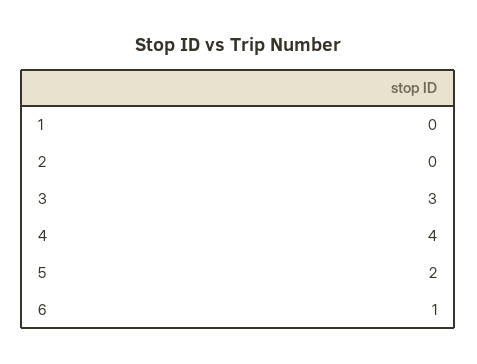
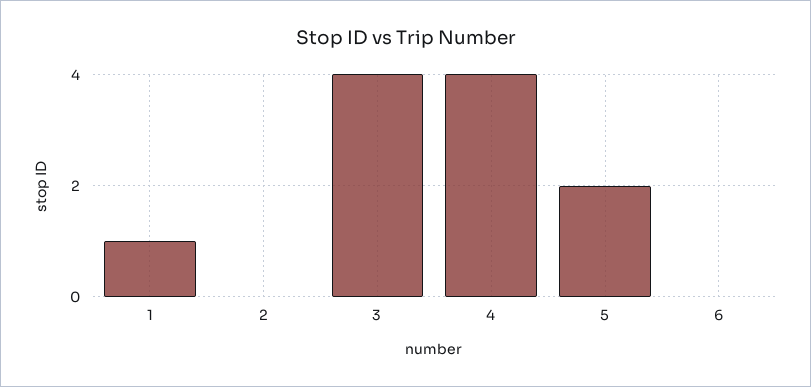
1: 0 -> 1
3: 3 -> 4
6: 1 -> 0

